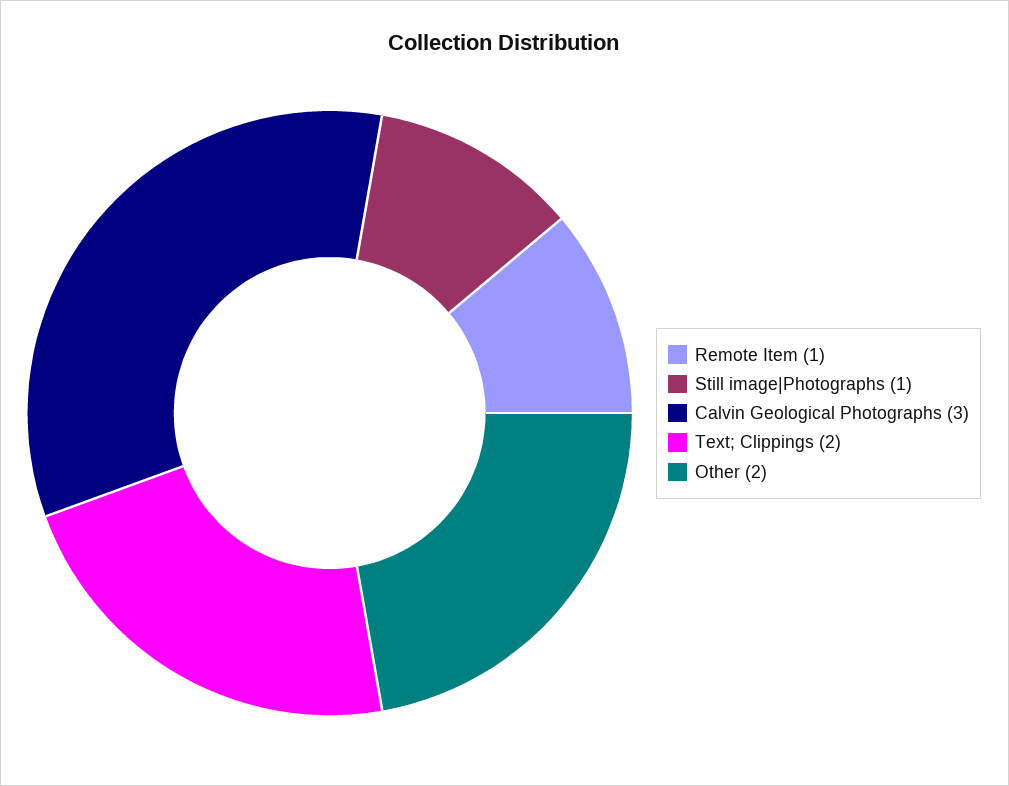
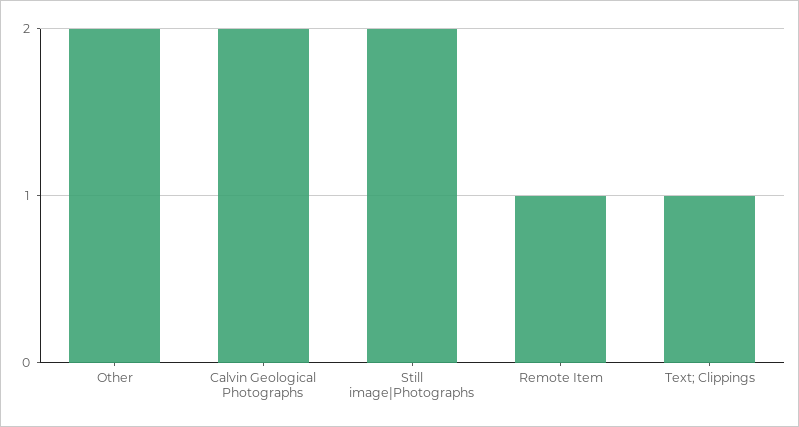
Still image|Photographs: 1 -> 2
Calvin Geological Photographs: 3 -> 2
Text; Clippings: 2 -> 1

